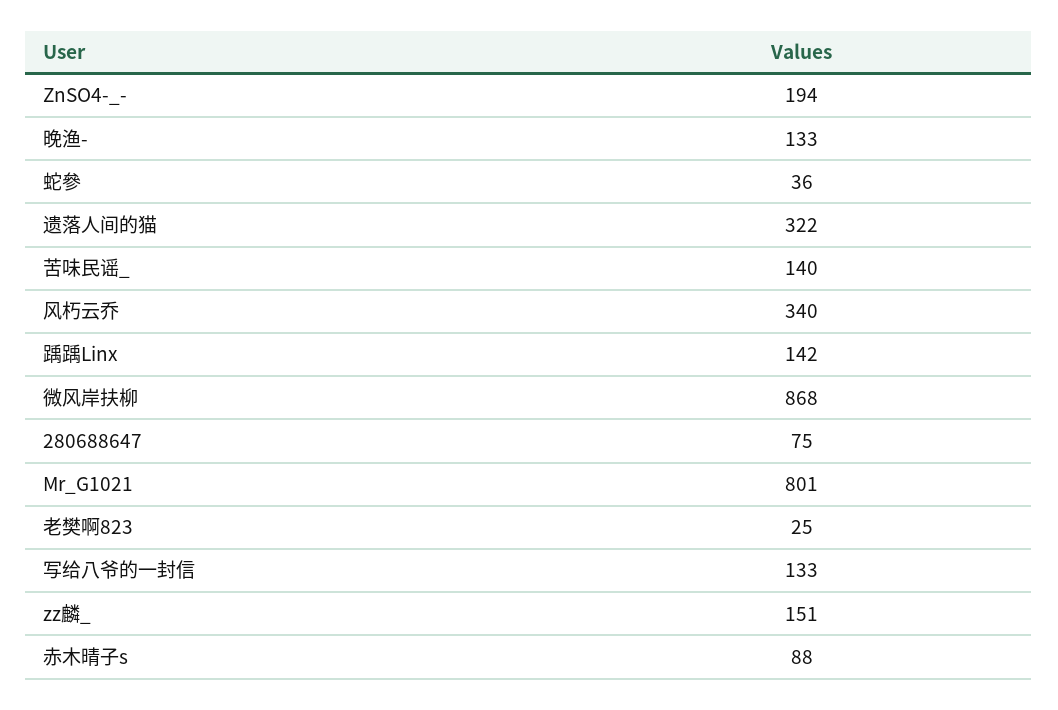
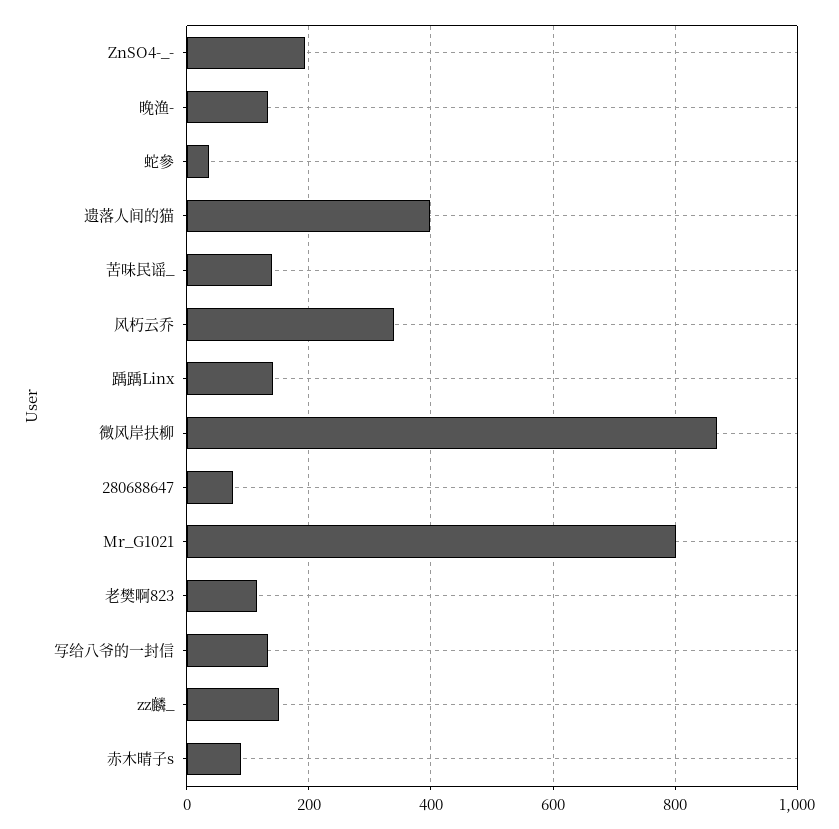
遗落人间的猫: 322 -> 400
老樊啊823: 25 -> 120

